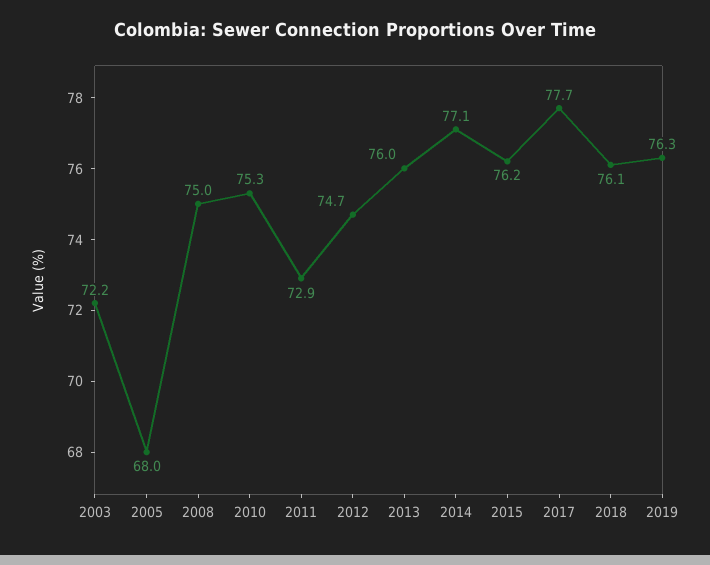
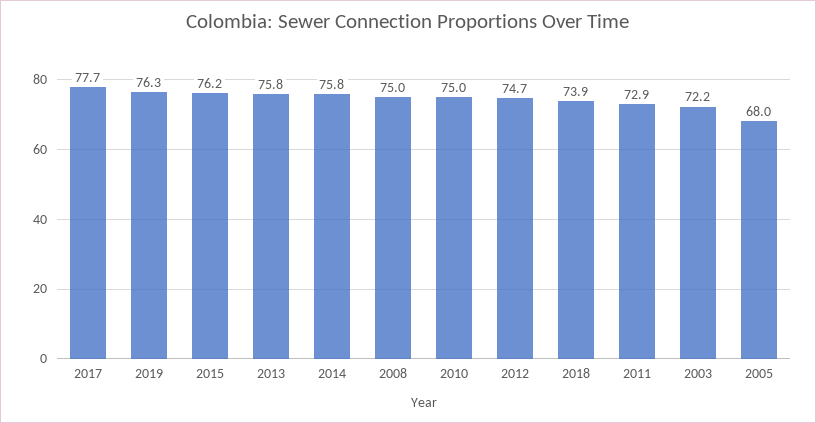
2010: 75.3 -> 75
2013: 76 -> 75.8
2014: 77.1 -> 75.8
2018: 76.1 -> 73.9

